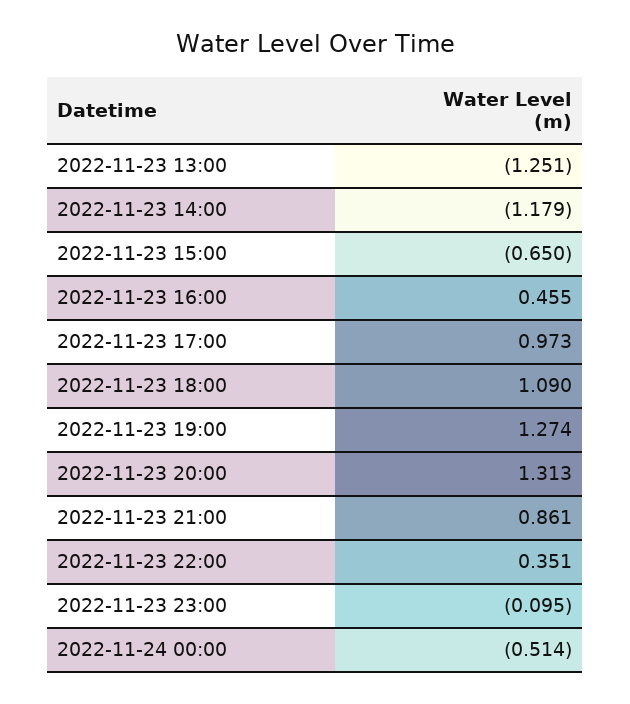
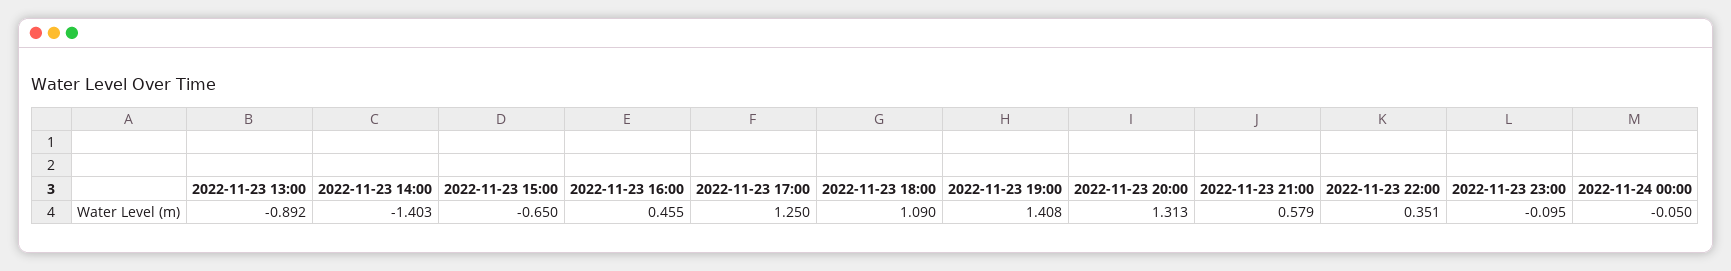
2022-11-23 13:00: -1.251 -> -0.892
2022-11-23 14:00: -1.179 -> -1.403
2022-11-23 17:00: 0.973 -> 1.25
2022-11-23 19:00: 1.274 -> 1.408
2022-11-23 21:00: 0.861 -> 0.579
2022-11-24 00:00: -0.514 -> -0.05

